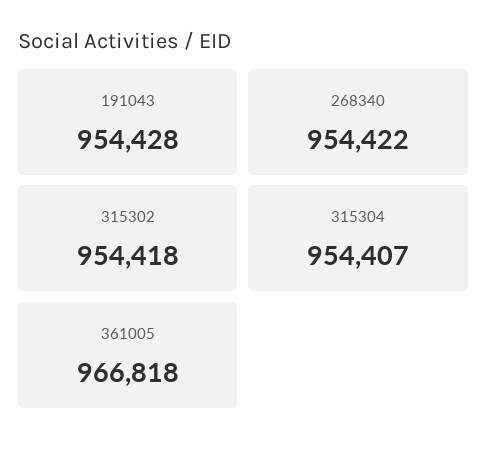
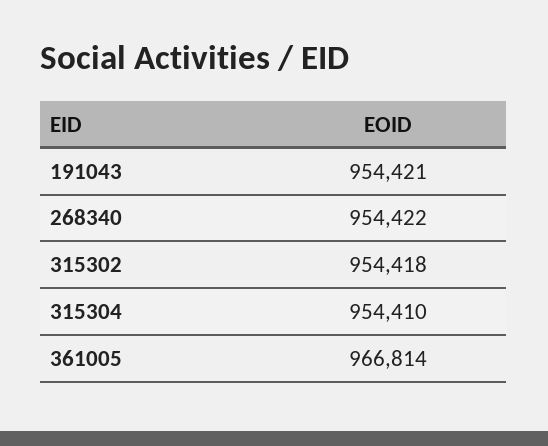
191043: 954428 -> 954421
315304: 954407 -> 954410
361005: 966818 -> 966814

